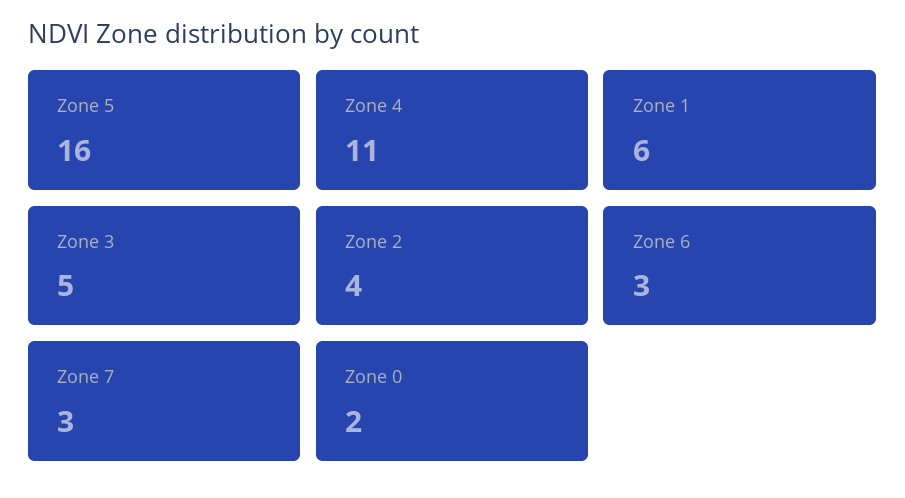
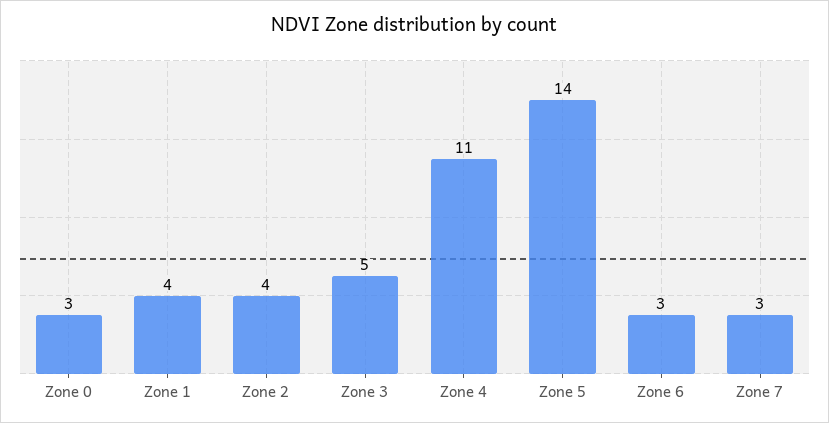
Zone 5: 16 -> 14
Zone 1: 6 -> 4
Zone 0: 2 -> 3

